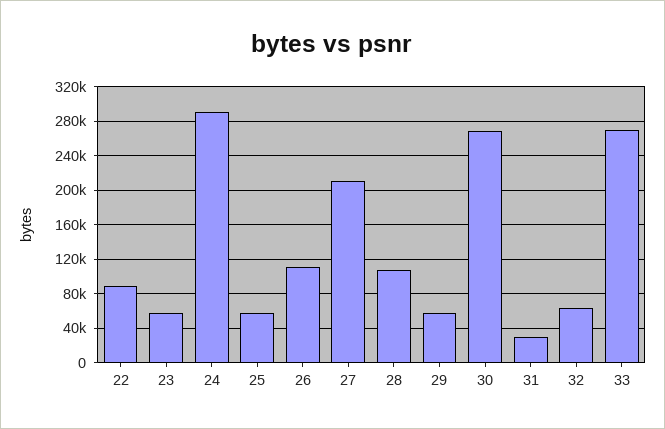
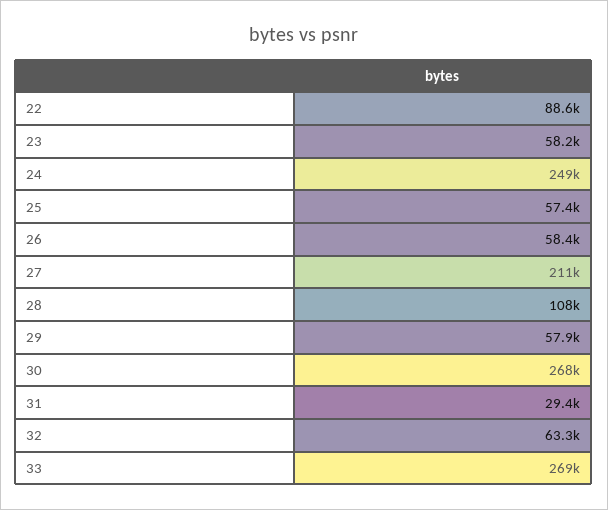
24: 290000 -> 249000
26: 110000 -> 58400

